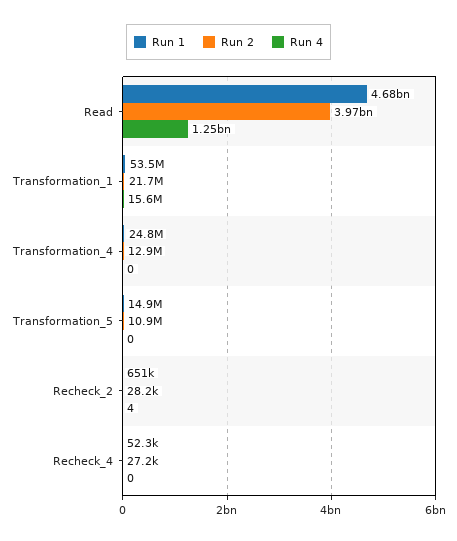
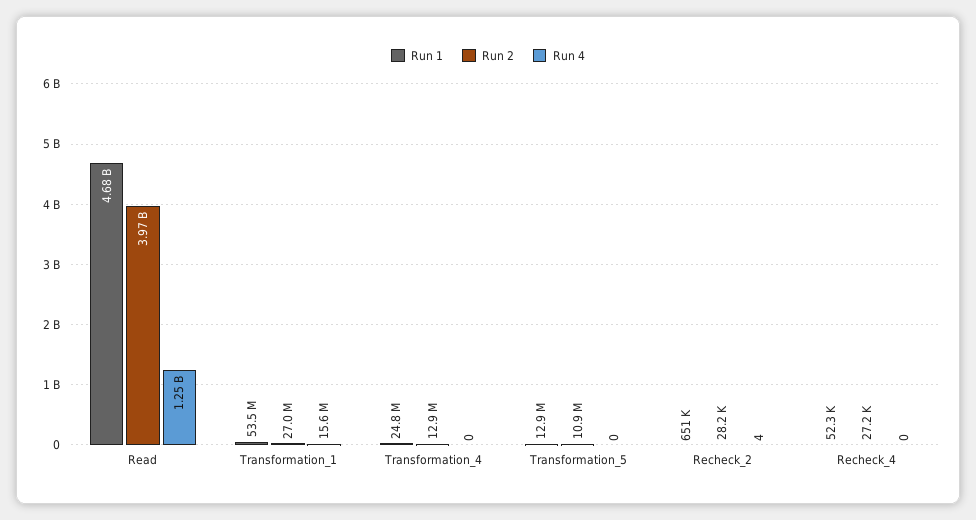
Run 2, Transformation_1: 21700000 -> 27000000
Run 1, Transformation_5: 14900000 -> 12900000

